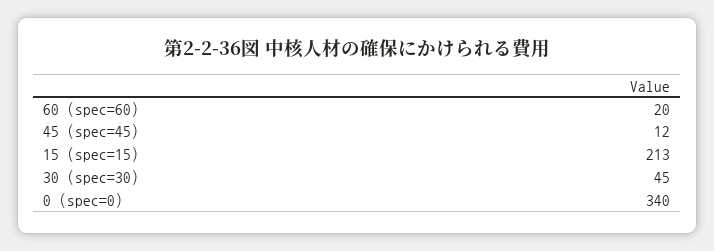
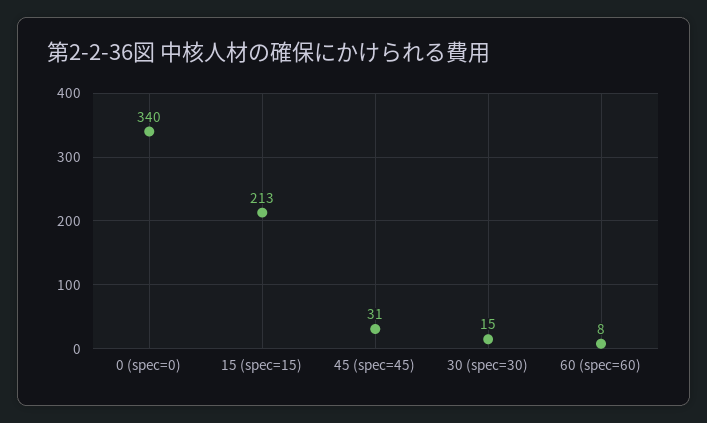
60 (spec=60): 20 -> 8
45 (spec=45): 12 -> 31
30 (spec=30): 45 -> 15

